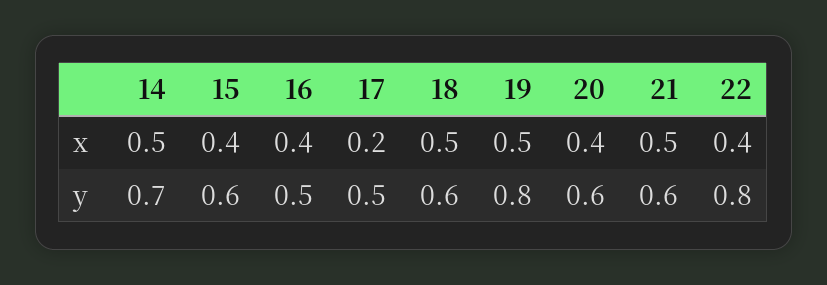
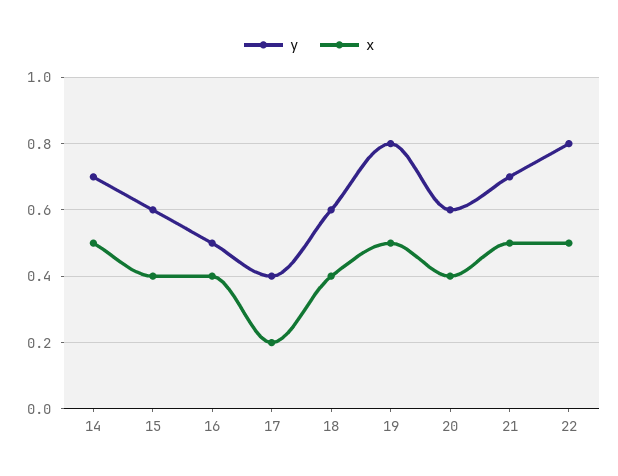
x, 18: 0.5 -> 0.4
x, 22: 0.4 -> 0.5
y, 17: 0.5 -> 0.4
y, 21: 0.6 -> 0.7

